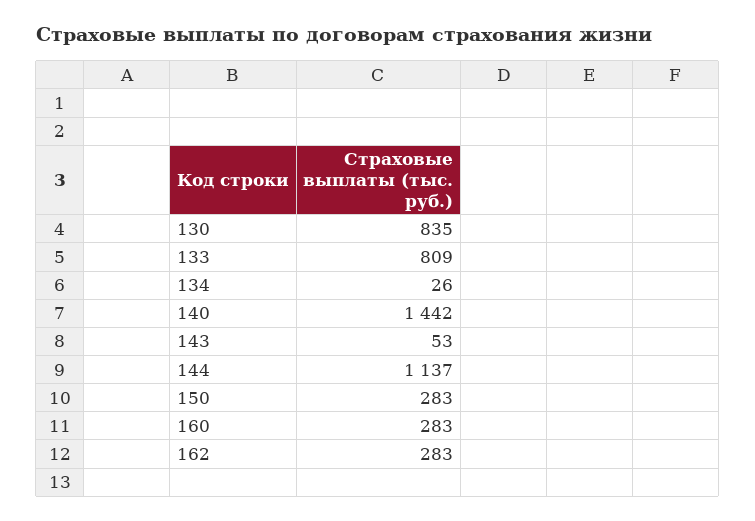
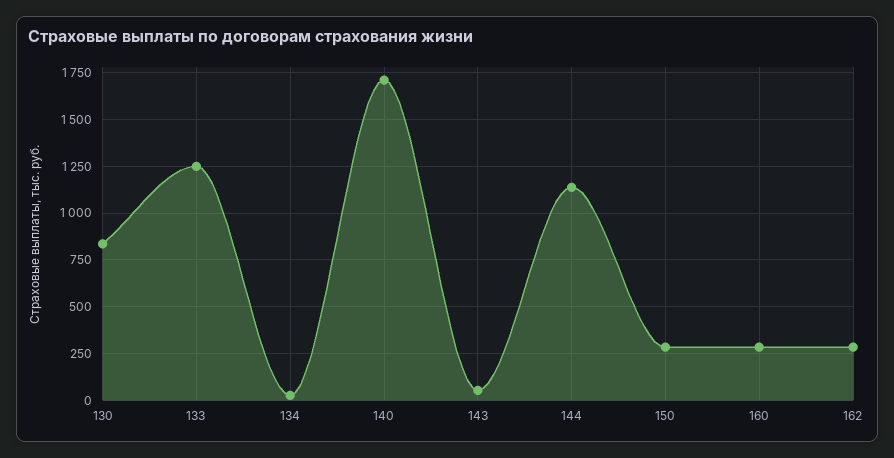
133: 809 -> 1250
140: 1442 -> 1700

